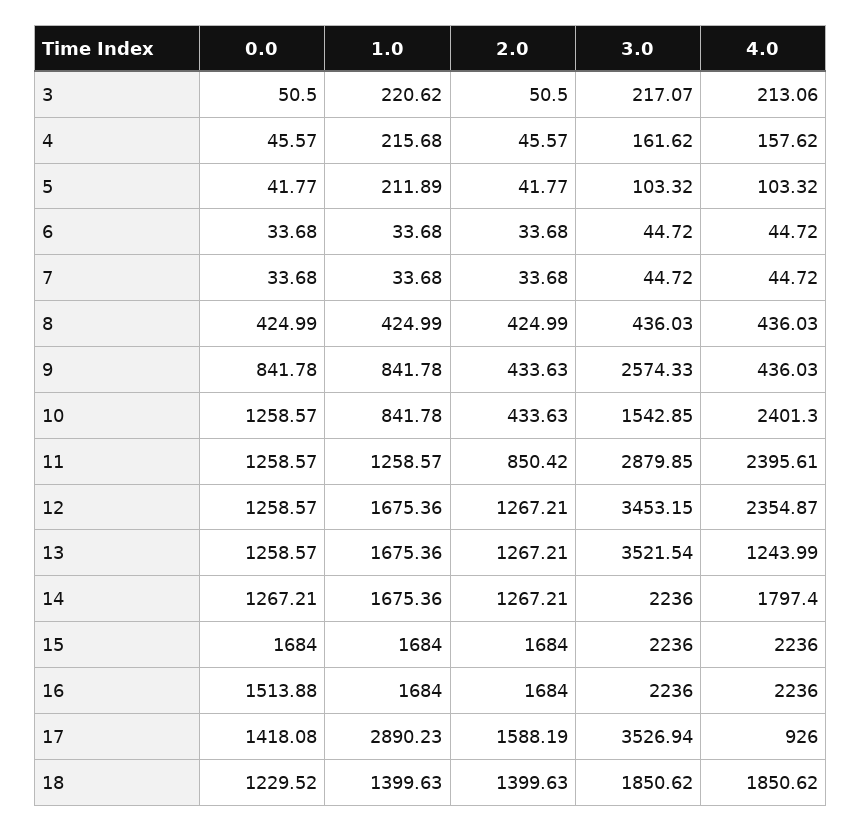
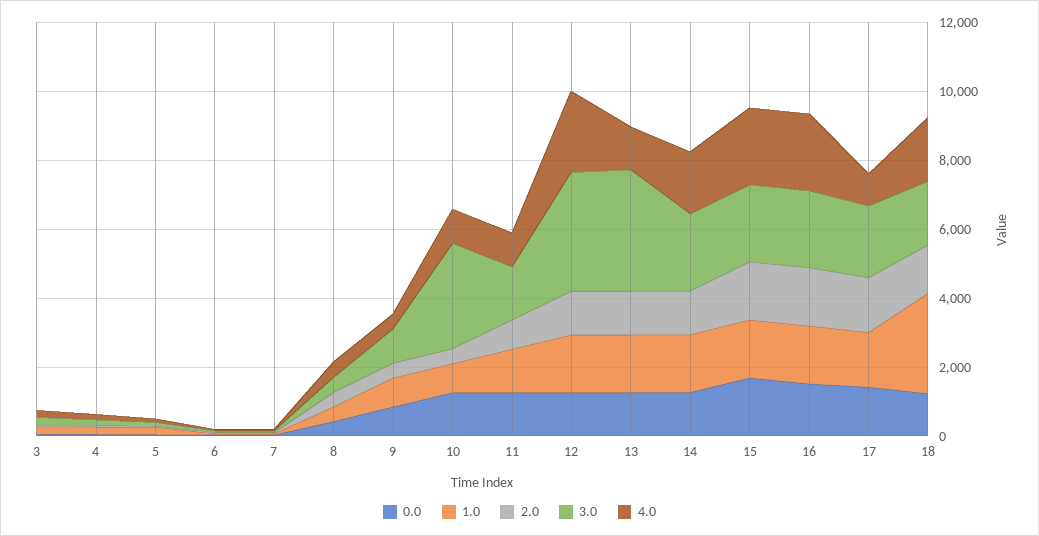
3.0, 9: 2574.33 -> 1000
3.0, 10: 1542.85 -> 3000
4.0, 10: 2401.3 -> 1000
3.0, 11: 2879.85 -> 1500
4.0, 11: 2395.61 -> 1000
1.0, 17: 2890.23 -> 1500
3.0, 17: 3526.94 -> 2000
1.0, 18: 1399.63 -> 3000

